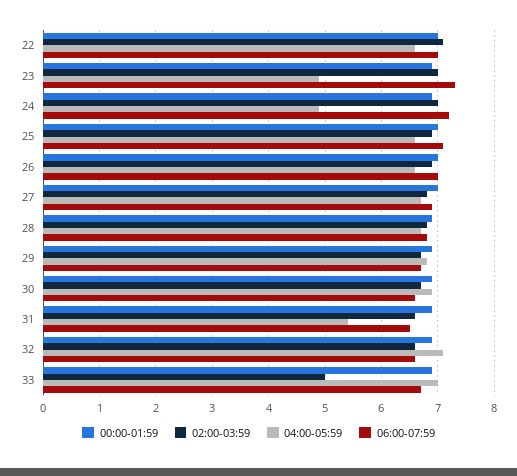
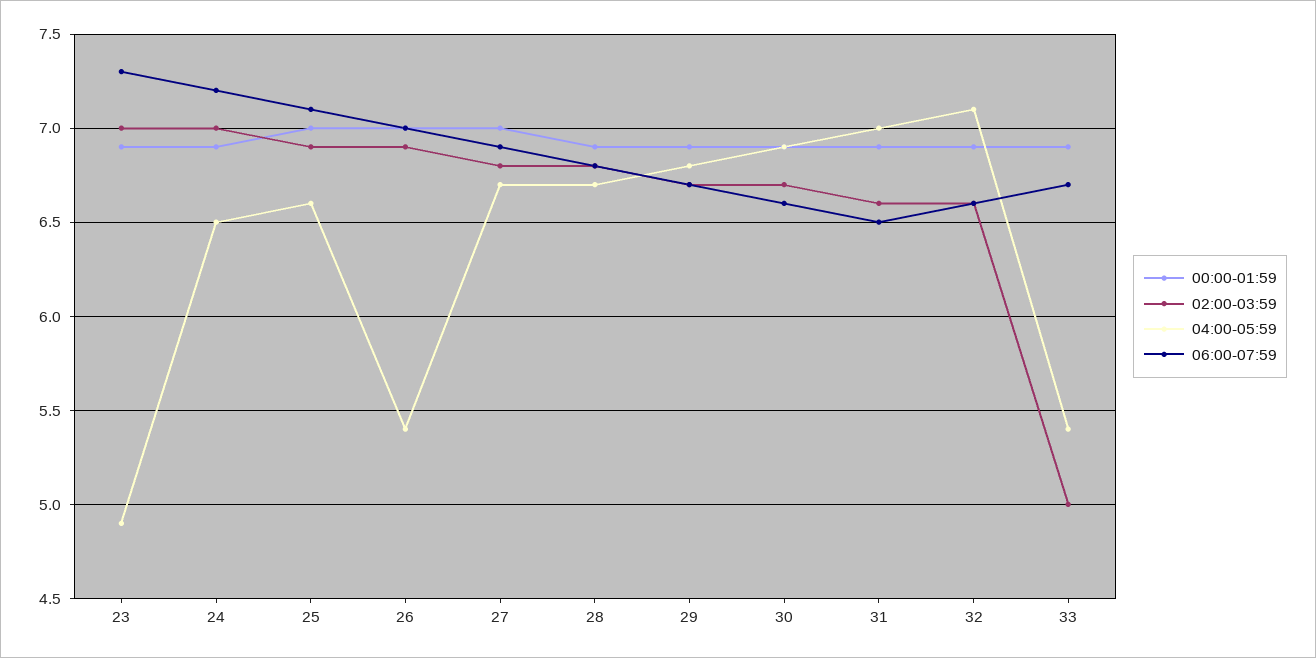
00:00-01:59, 22: 7 -> none
02:00-03:59, 22: 7 -> none
04:00-05:59, 22: 6.5 -> none
06:00-07:59, 22: 7 -> none
04:00-05:59, 24: 5 -> 6.5
04:00-05:59, 26: 6.5 -> 5.4
04:00-05:59, 31: 5.5 -> 7
04:00-05:59, 33: 7 -> 5.4

